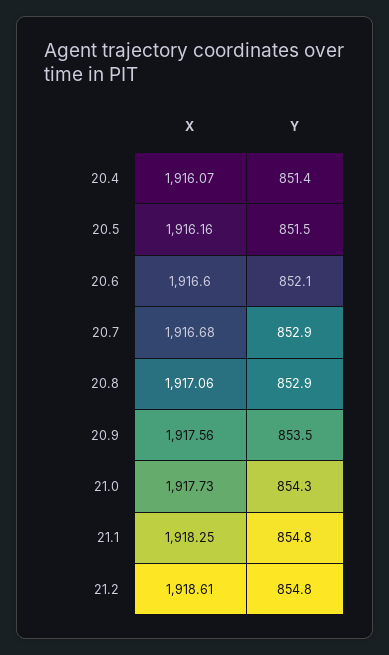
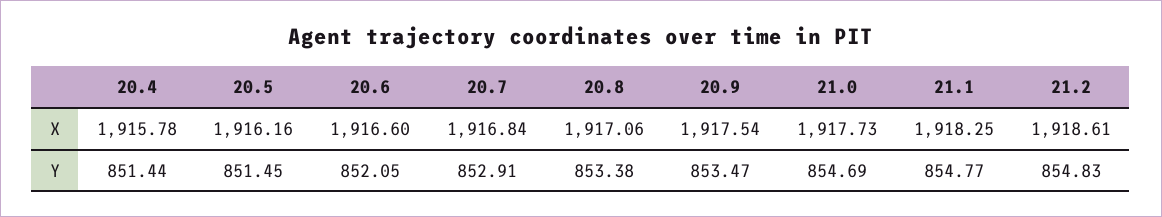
X, 20.4: 1916.07 -> 1915.78
X, 20.7: 1916.68 -> 1916.84
Y, 20.8: 852.9 -> 853.38
X, 20.9: 1917.56 -> 1917.54
Y, 21.0: 854.3 -> 854.69

